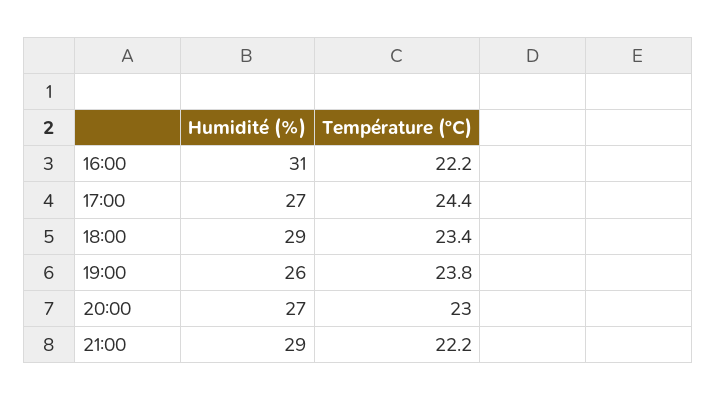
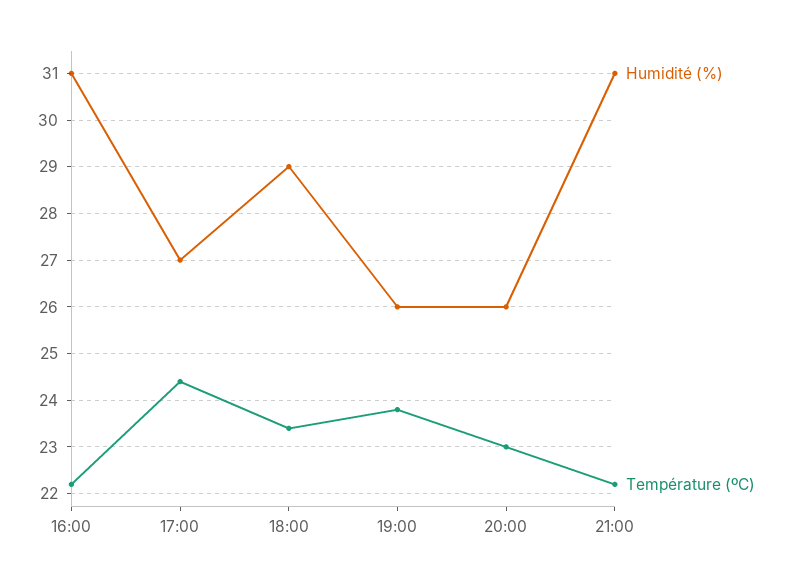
Humidité (%), 20:00: 27 -> 26
Humidité (%), 21:00: 29 -> 31

